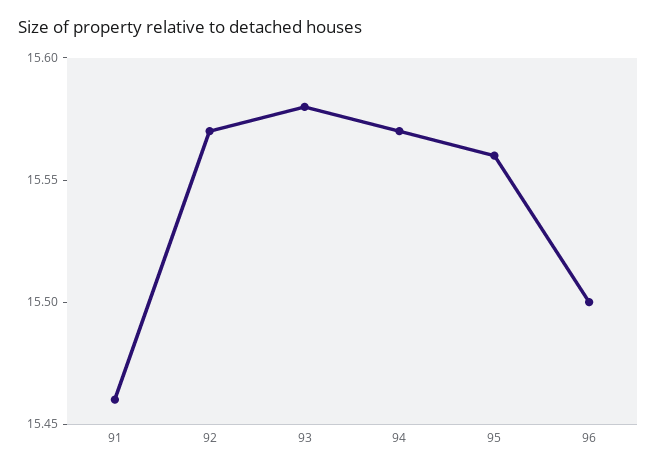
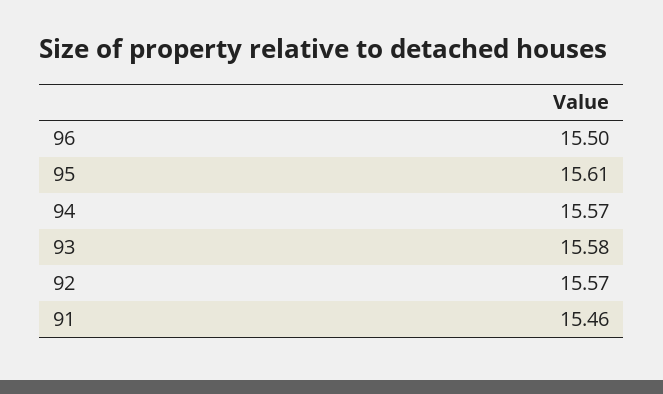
95: 15.56 -> 15.61

